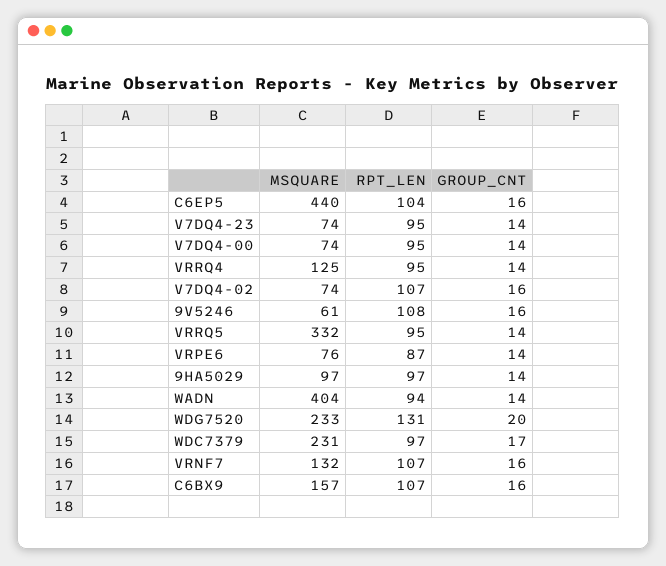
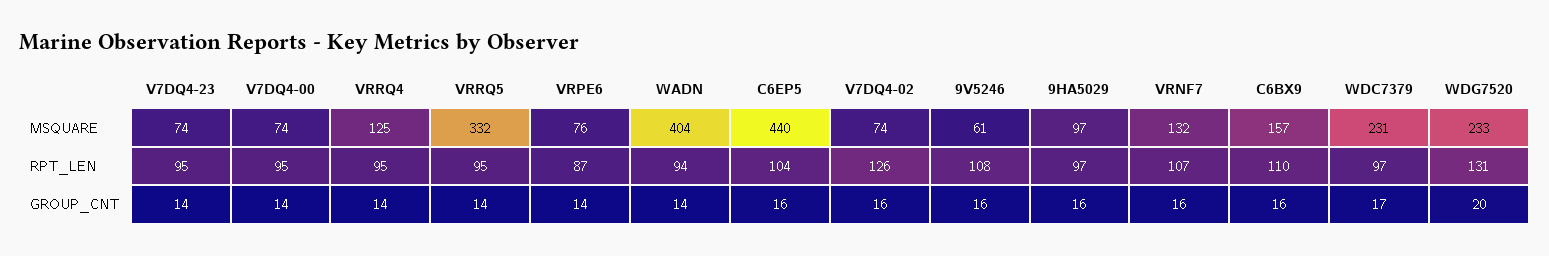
RPT_LEN, V7DQ4-02: 107 -> 126
GROUP_CNT, 9HA5029: 14 -> 16
RPT_LEN, C6BX9: 107 -> 110

